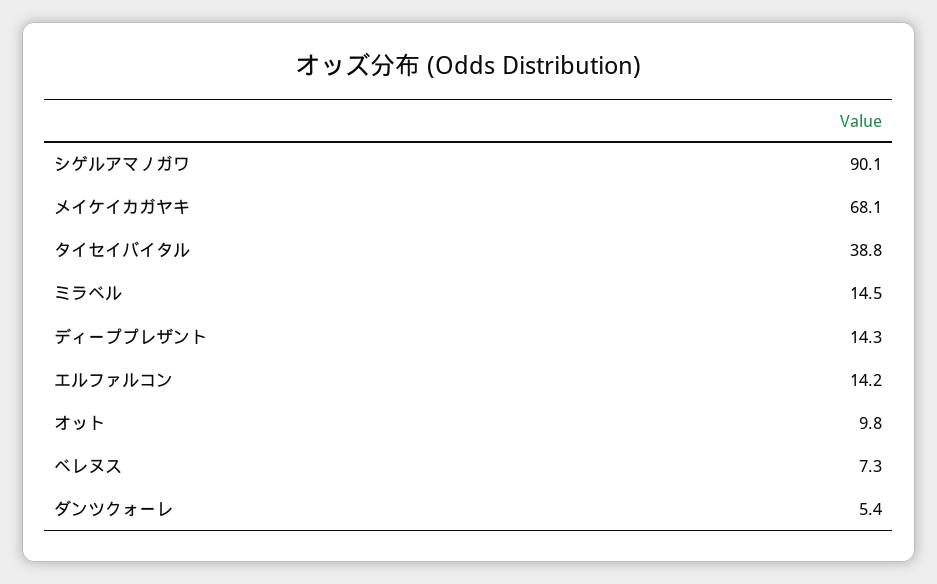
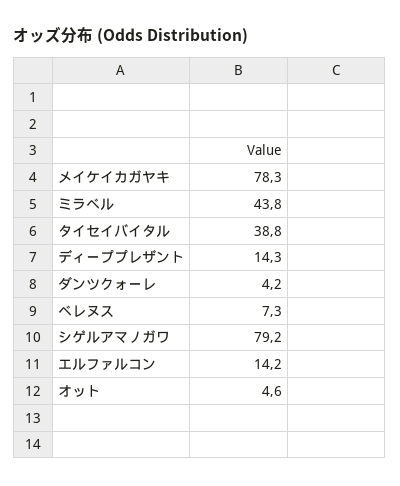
シゲルアマノガワ: 90.1 -> 79.2
メイケイカガヤキ: 68.1 -> 78.3
ミラベル: 14.5 -> 43.8
オット: 9.8 -> 4.6
ダンツクォーレ: 5.4 -> 4.2

